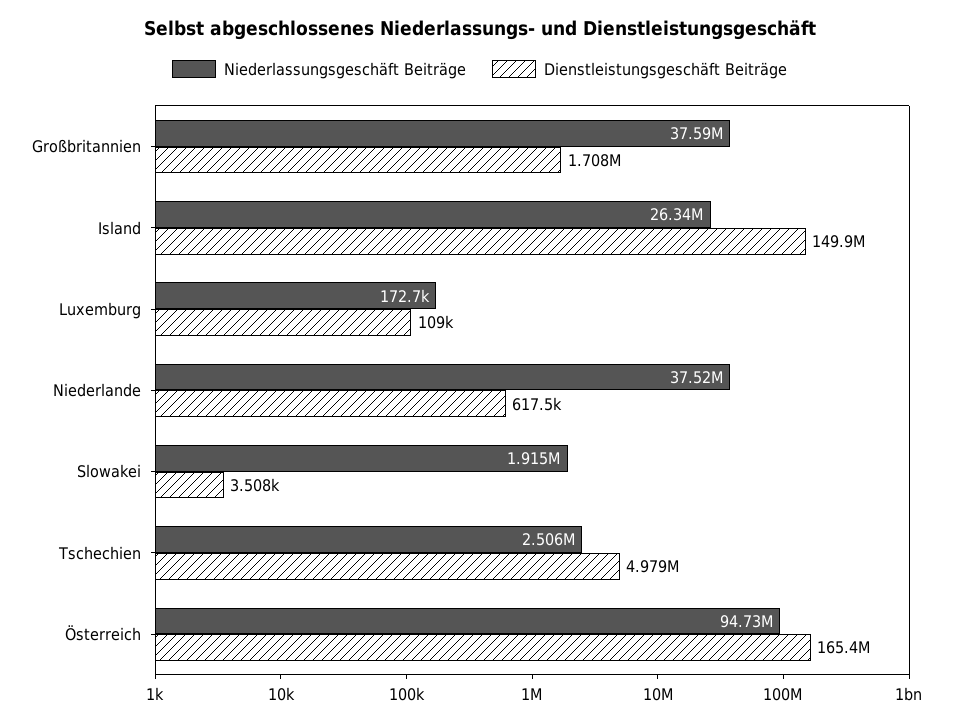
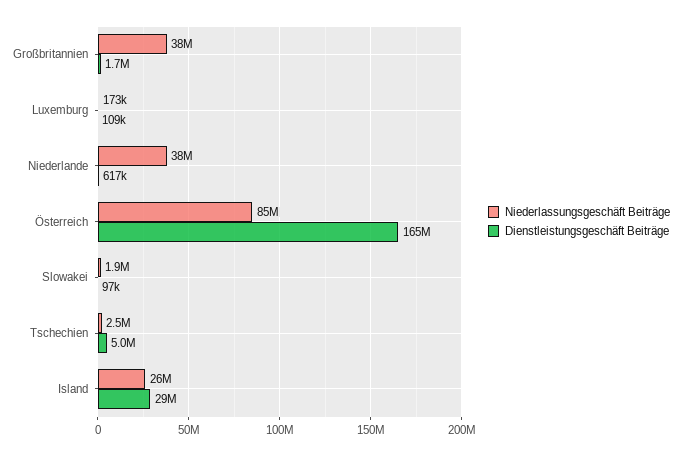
Dienstleistungsgeschäft Beiträge, Island: 149900000 -> 29000000
Dienstleistungsgeschäft Beiträge, Slowakei: 3508 -> 97000
Niederlassungsgeschäft Beiträge, Österreich: 94730000 -> 85000000

